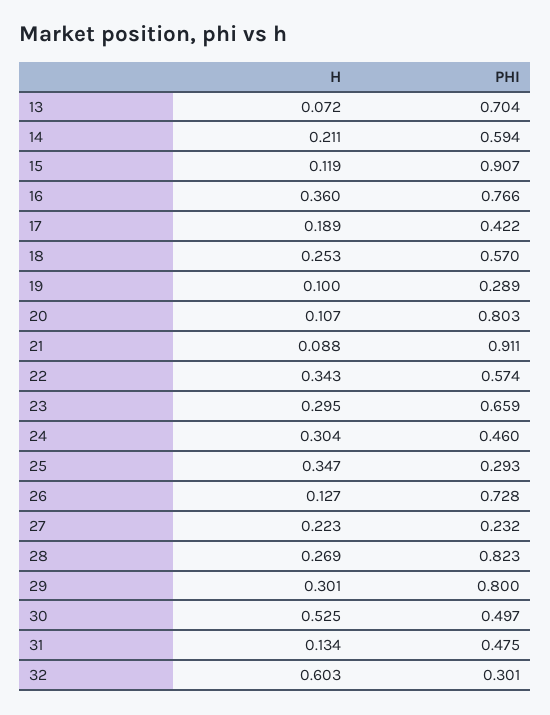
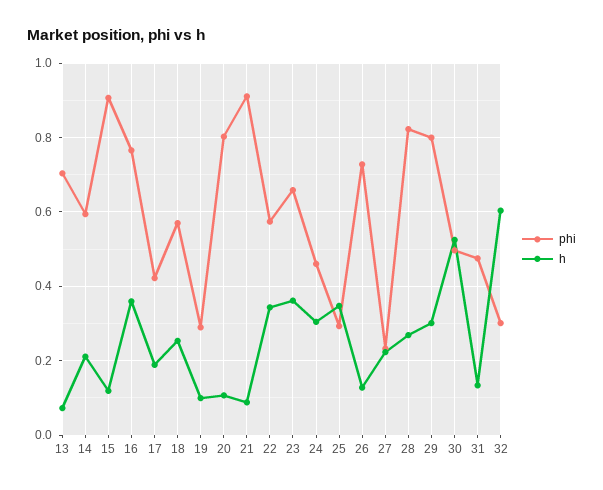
H, 23: 0.295 -> 0.36

